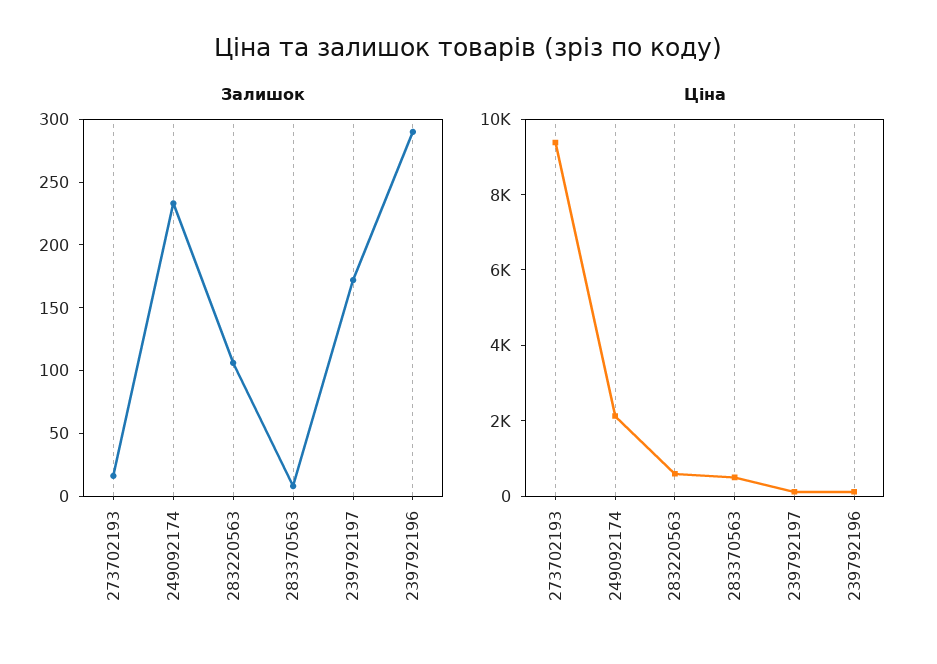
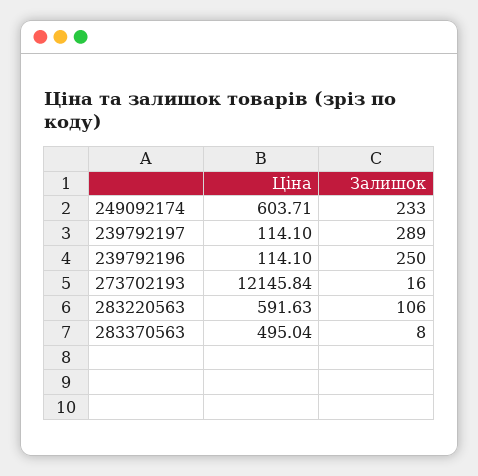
Залишок, 239792197: 170 -> 289
Залишок, 239792196: 290 -> 250
Ціна, 273702193: 9500 -> 12145.84
Ціна, 249092174: 2000 -> 603.71

